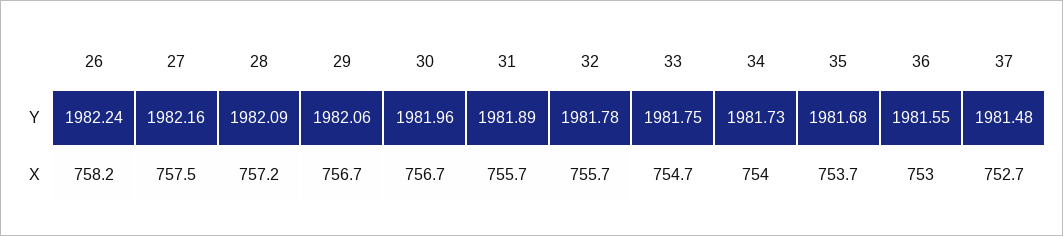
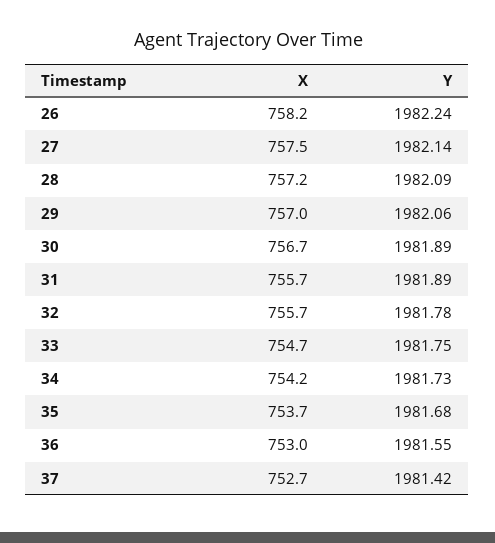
27, Y: 1982.16 -> 1982.14
30, Y: 1981.96 -> 1981.89
37, Y: 1981.48 -> 1981.42
29, X: 756.7 -> 757
34, X: 754 -> 754.2

